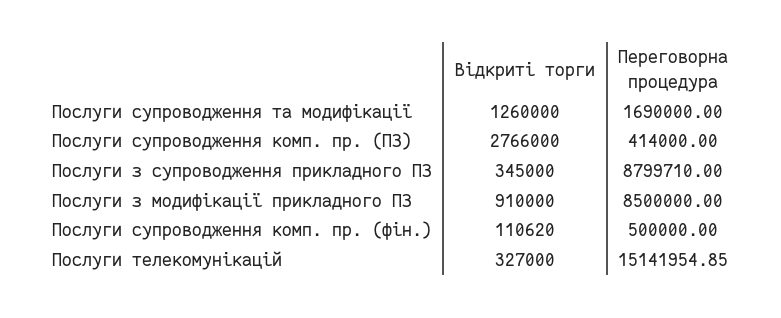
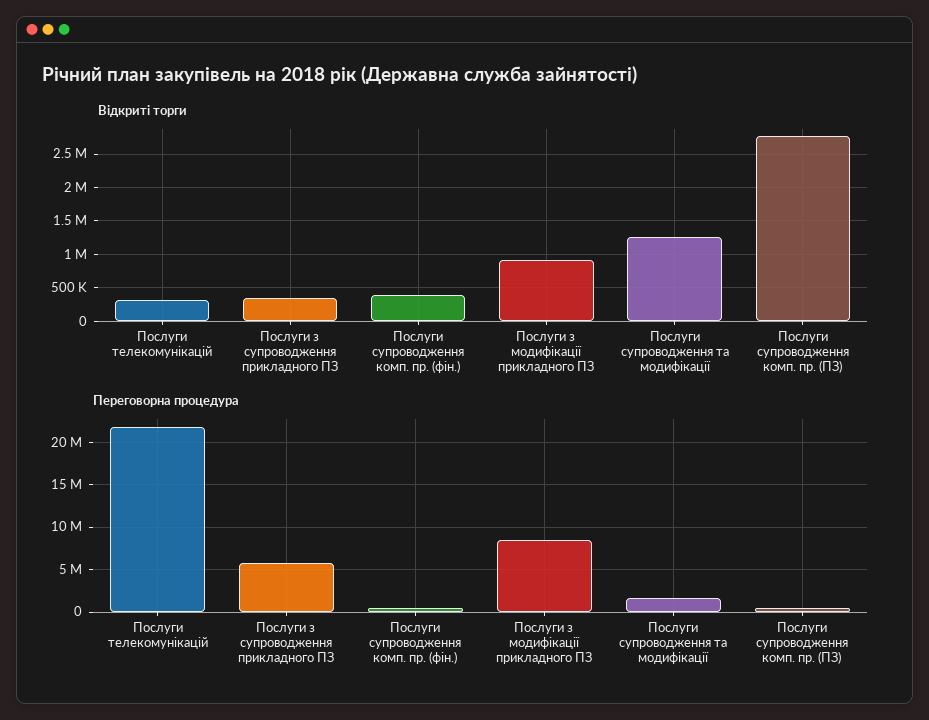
Переговорна процедура, Послуги з супроводження прикладного ПЗ: 8799710 -> 6000000
Відкриті торги, Послуги супроводження комп. пр. (фін.): 110620 -> 400000
Переговорна процедура, Послуги телекомунікацій: 15141954.85 -> 22000000

